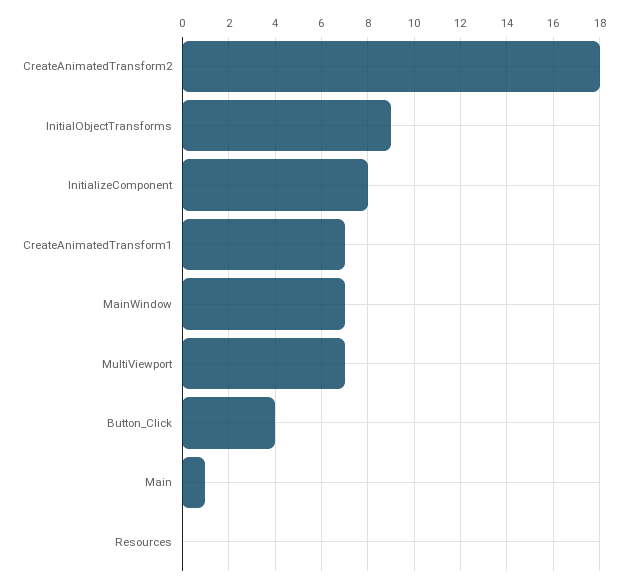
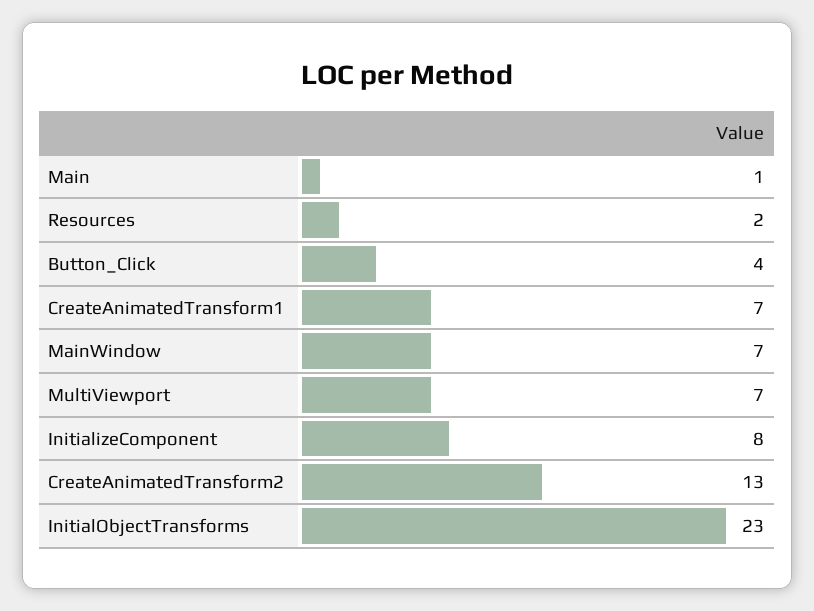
CreateAnimatedTransform2: 18 -> 13
InitialObjectTransforms: 9 -> 23
Resources: 0 -> 2

